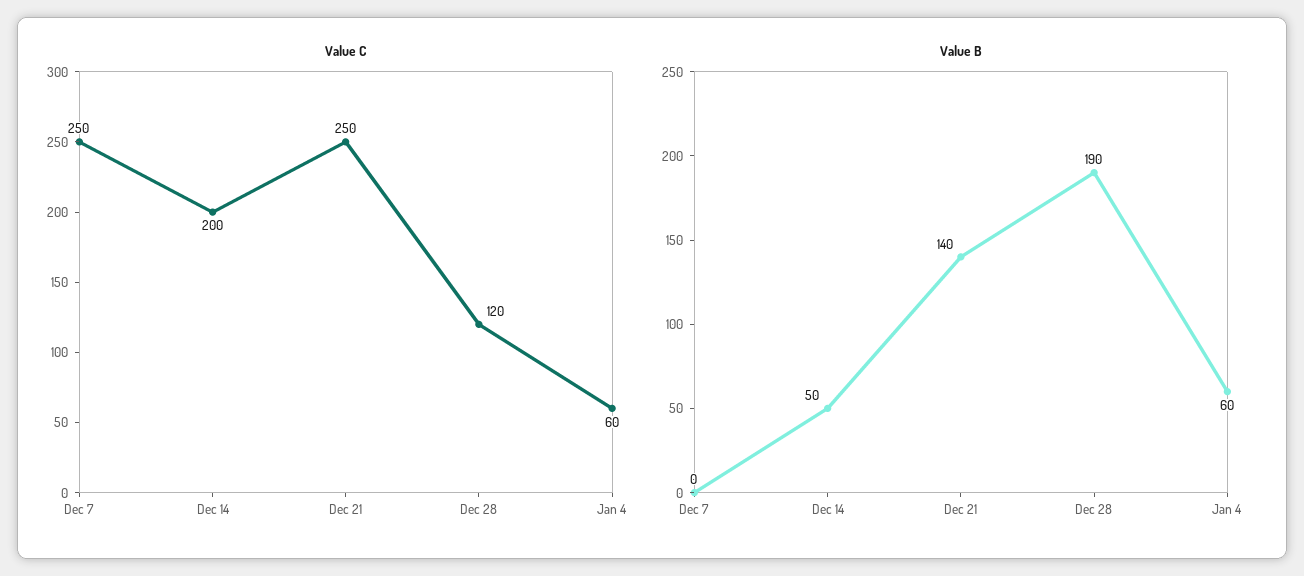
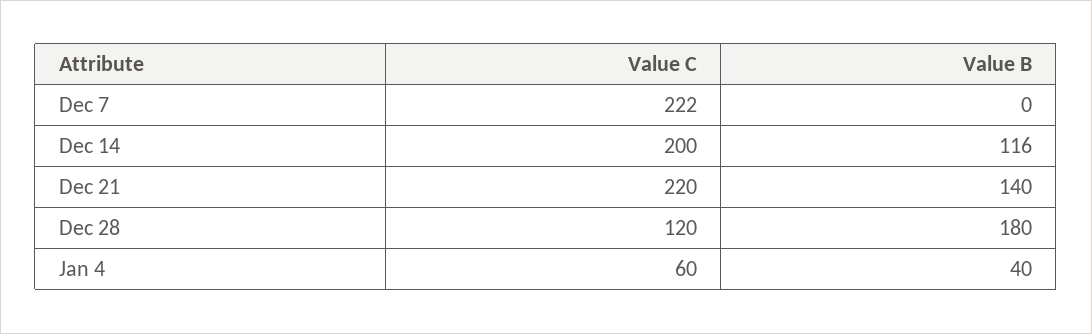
Value C, Dec 7: 250 -> 222
Value C, Dec 21: 250 -> 220
Value B, Dec 14: 50 -> 116
Value B, Dec 28: 190 -> 180
Value B, Jan 4: 60 -> 40

